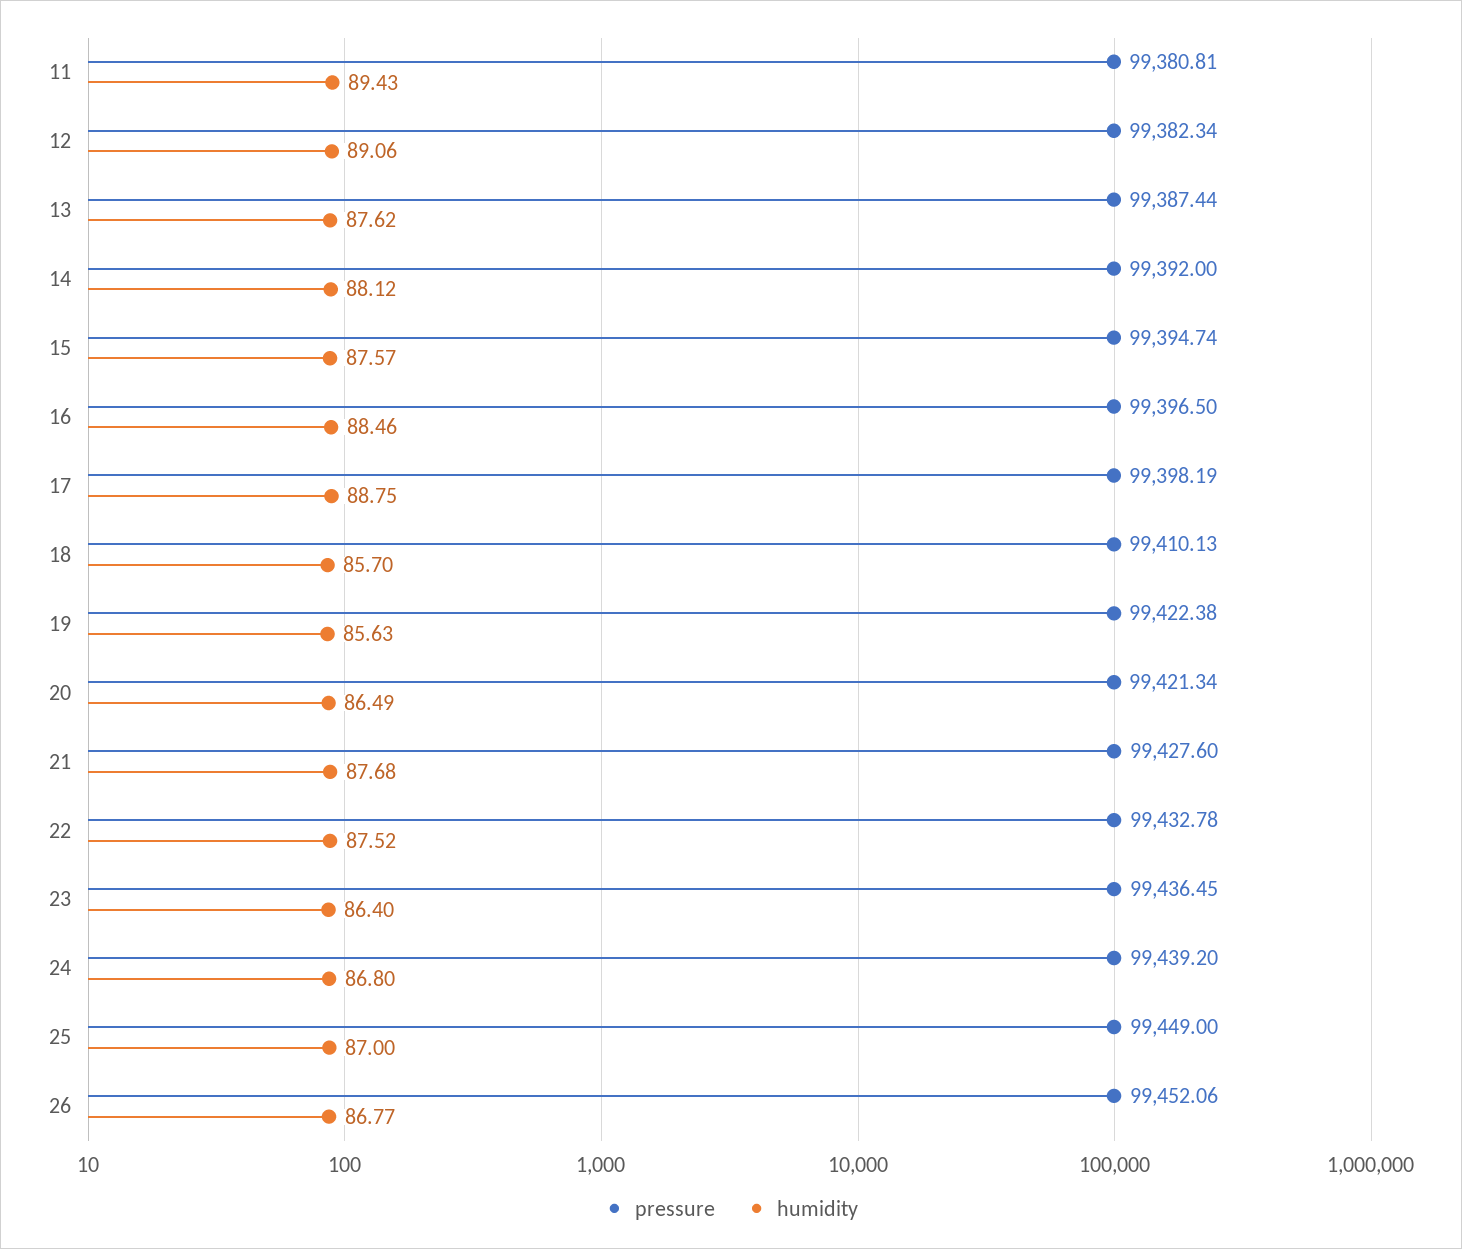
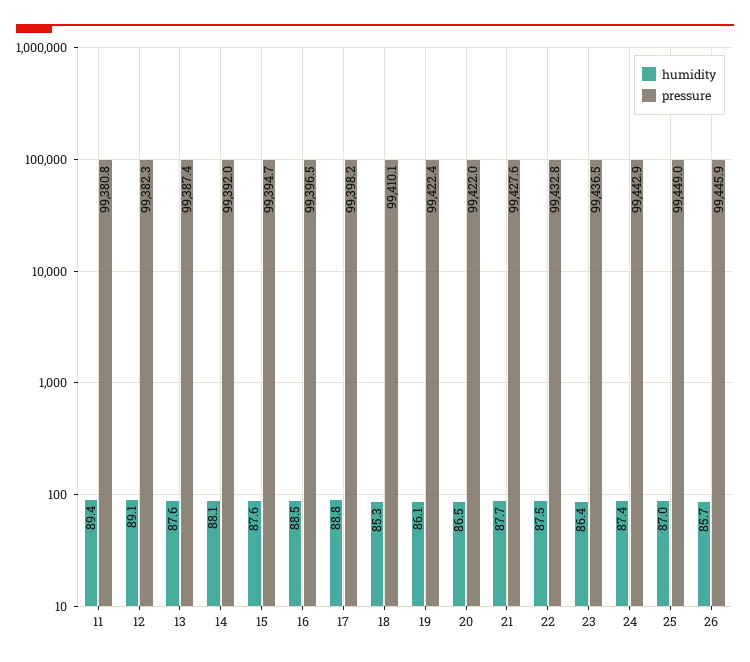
humidity, 18: 85.7 -> 85.3
humidity, 19: 85.63 -> 86.1
pressure, 20: 99421.34 -> 99422
pressure, 24: 99439.2 -> 99442.9
humidity, 24: 86.8 -> 87.4
pressure, 26: 99452.06 -> 99445.9
humidity, 26: 86.77 -> 85.7

